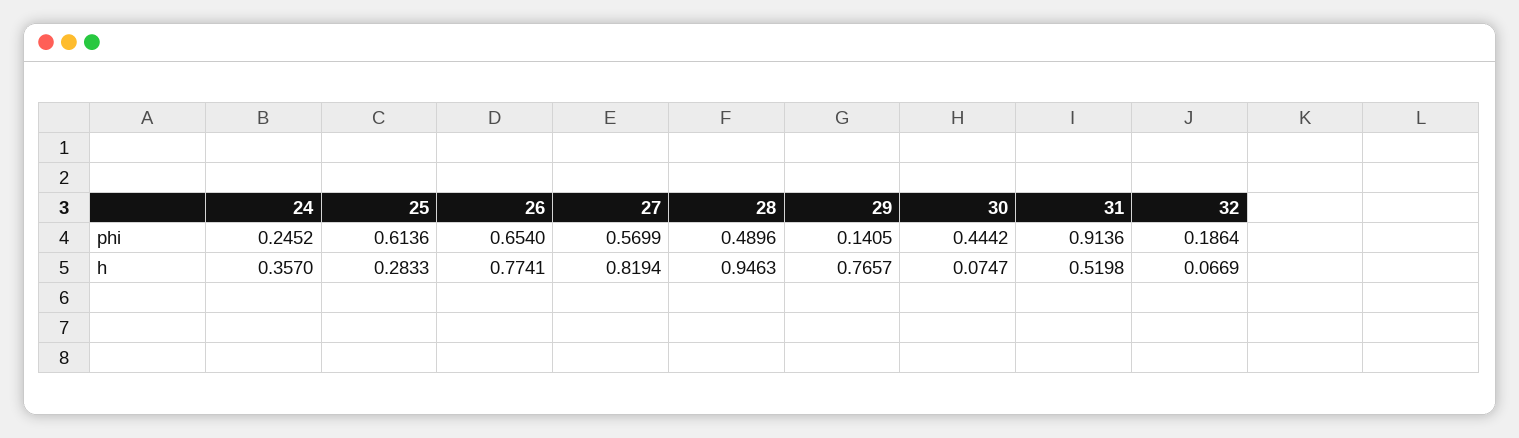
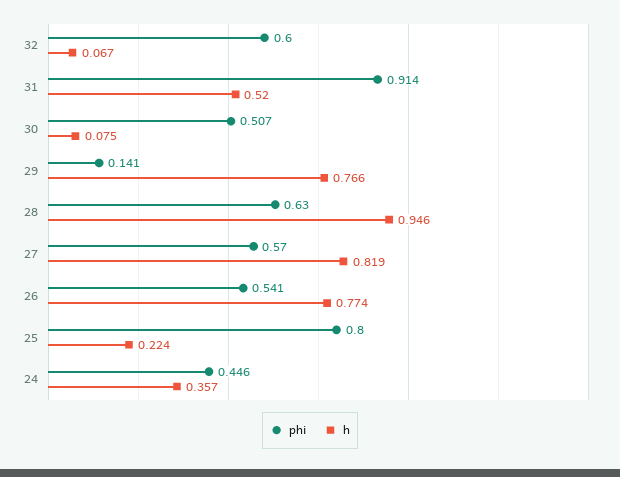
phi, 24: 0.2452 -> 0.446
phi, 25: 0.6136 -> 0.8
phi, 26: 0.654 -> 0.541
phi, 28: 0.4896 -> 0.63
phi, 30: 0.4442 -> 0.507
phi, 32: 0.1864 -> 0.6
h, 25: 0.2833 -> 0.224

